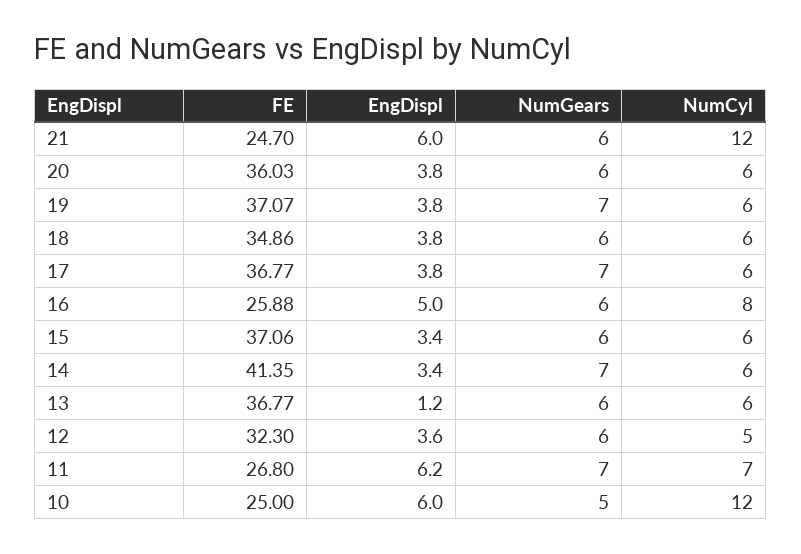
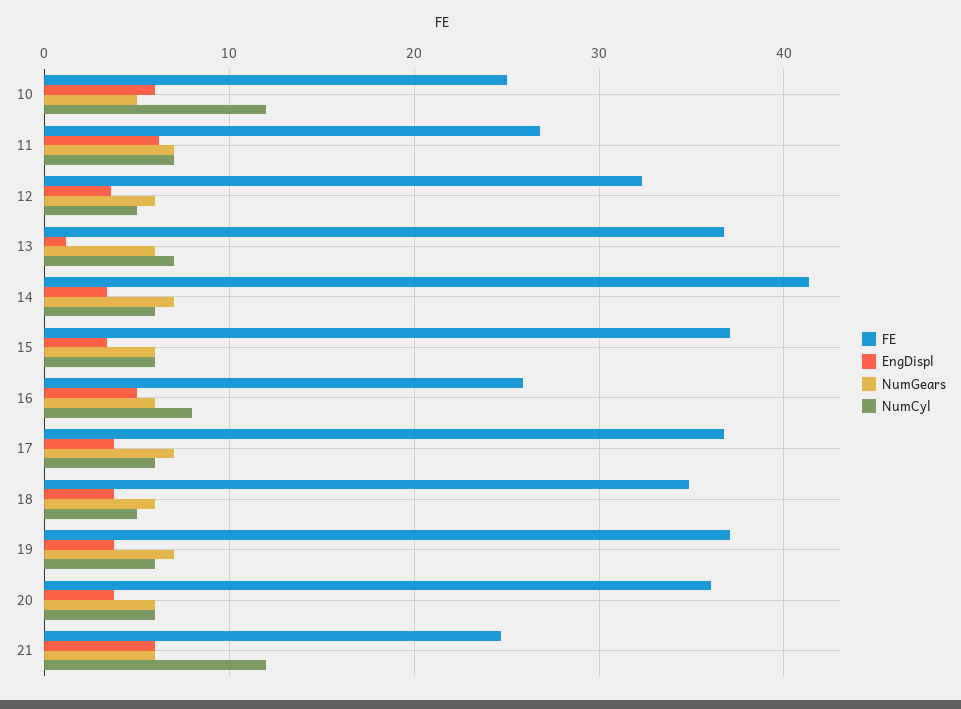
NumCyl, 18: 6 -> 5
NumCyl, 13: 6 -> 7

